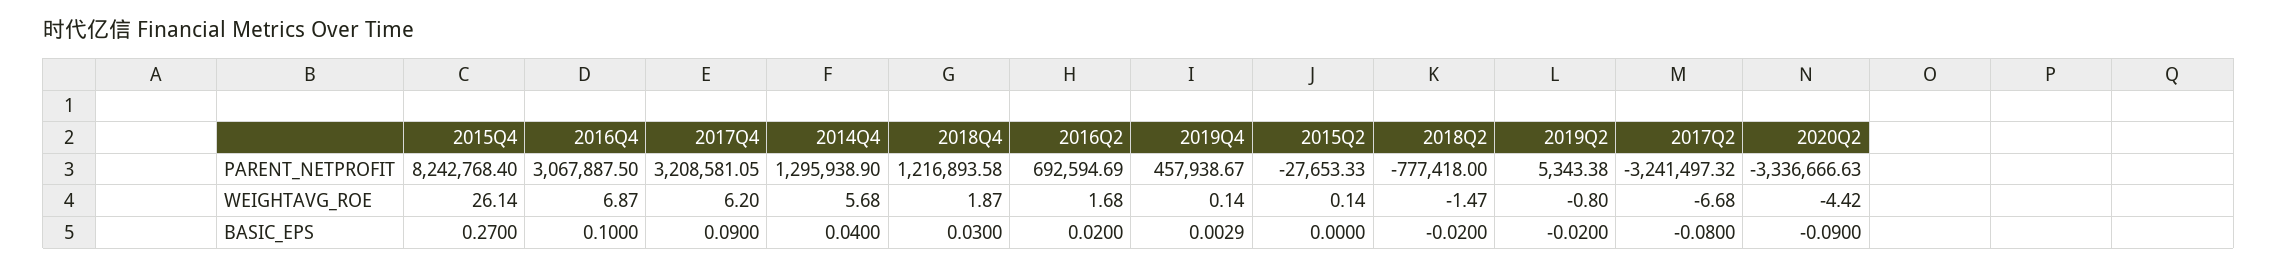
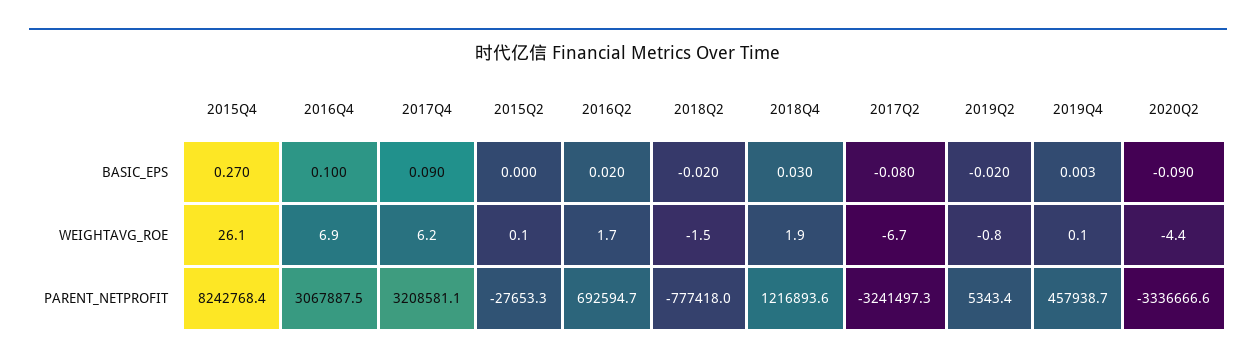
2014Q4, PARENT_NETPROFIT: 1295938.9 -> none
2014Q4, WEIGHTAVG_ROE: 5.68 -> none
2014Q4, BASIC_EPS: 0.04 -> none

